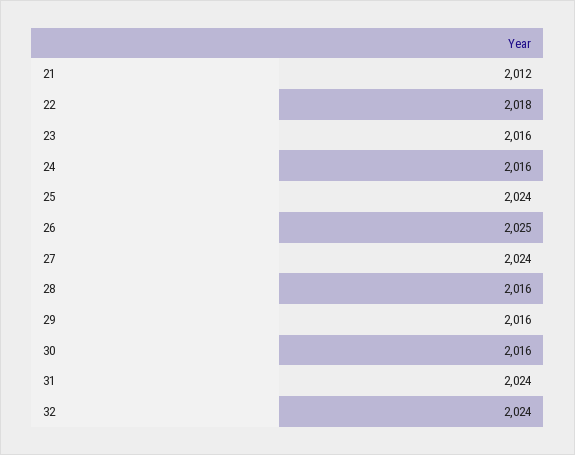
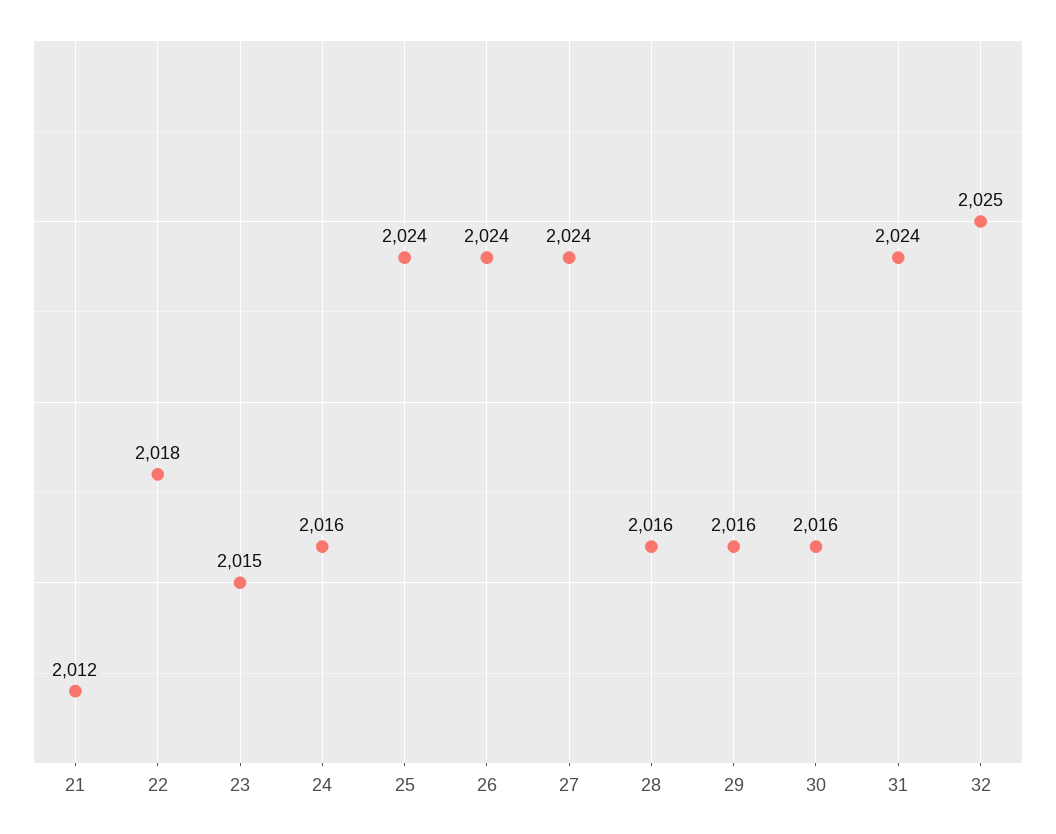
23: 2016 -> 2015
26: 2025 -> 2024
32: 2024 -> 2025

